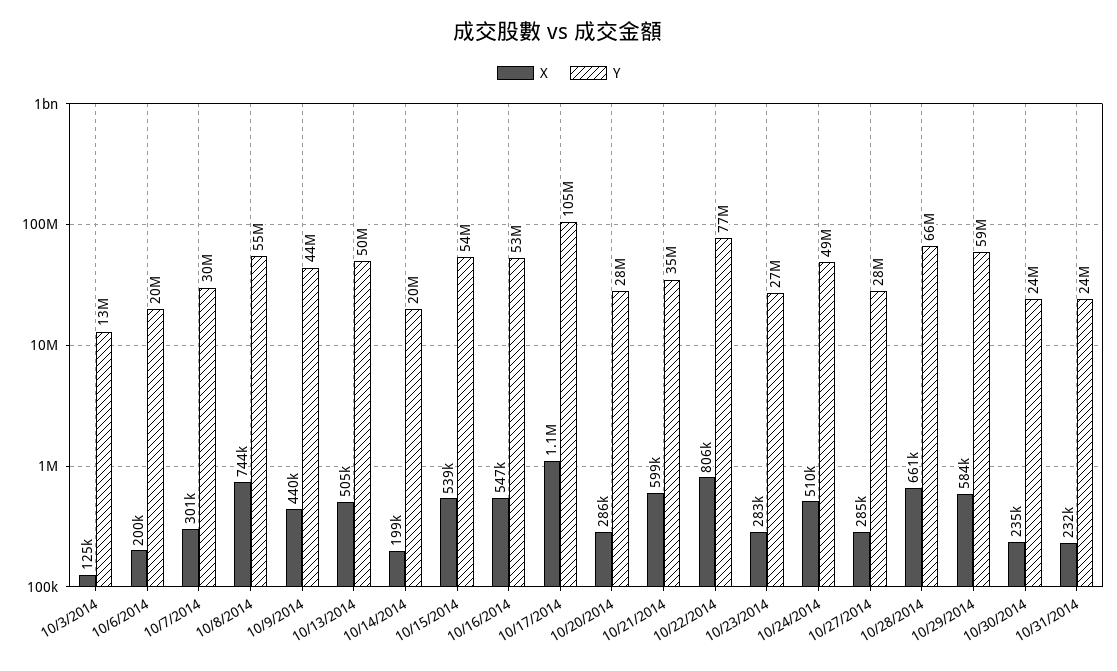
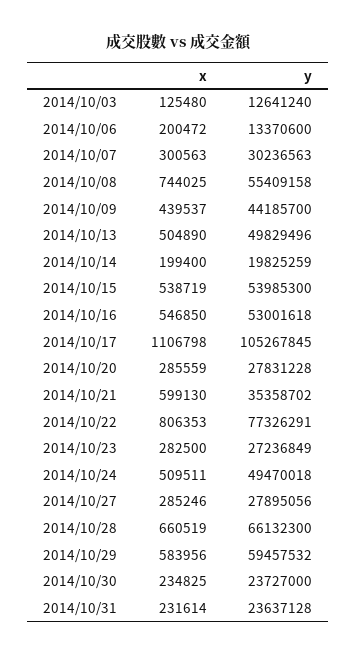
Y, 10/6/2014: 20000000 -> 13370600

